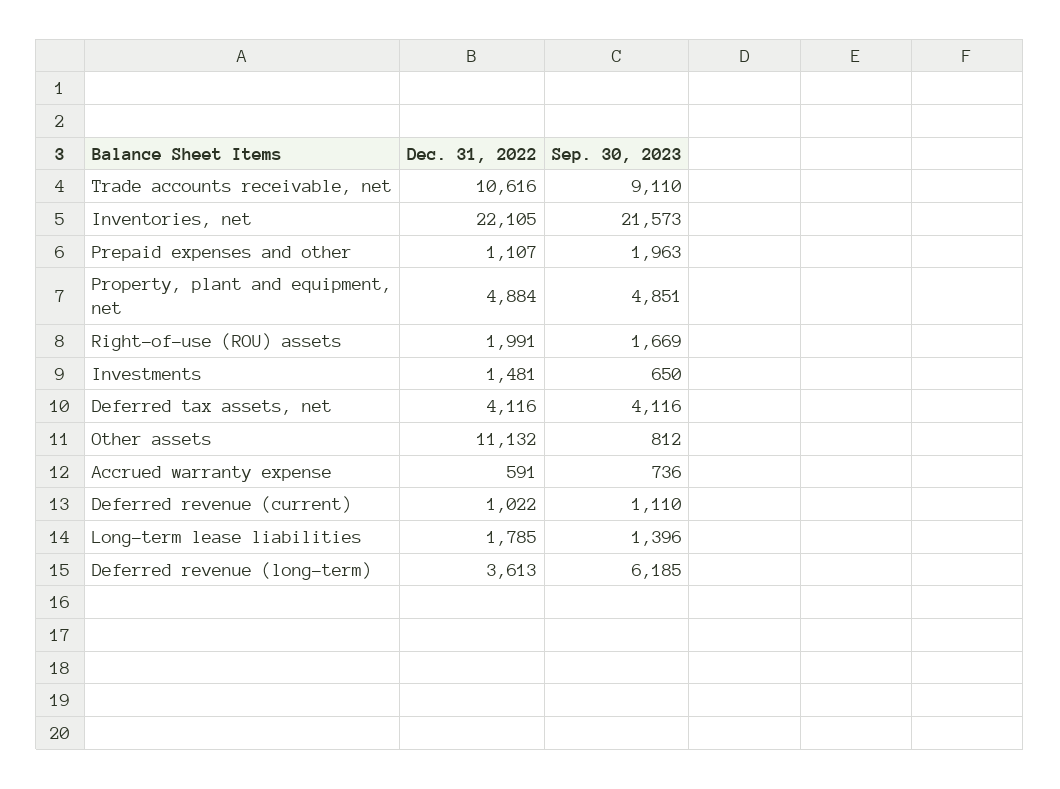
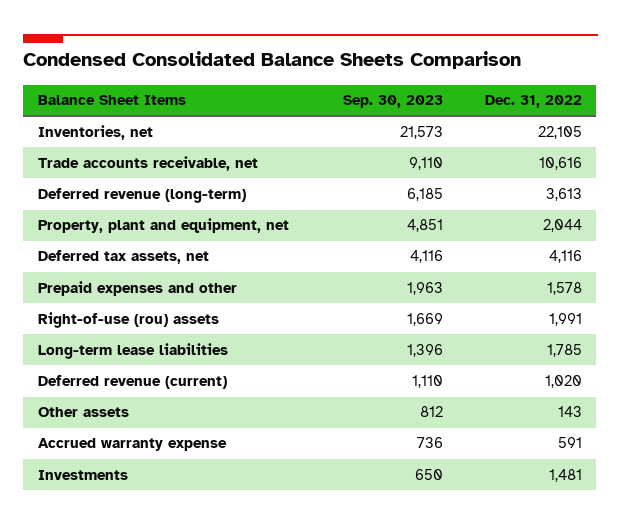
Dec. 31, 2022, Prepaid expenses and other: 1107 -> 1578
Dec. 31, 2022, Property, plant and equipment, net: 4884 -> 2044
Dec. 31, 2022, Other assets: 11132 -> 143
Dec. 31, 2022, Deferred revenue (current): 1022 -> 1020

